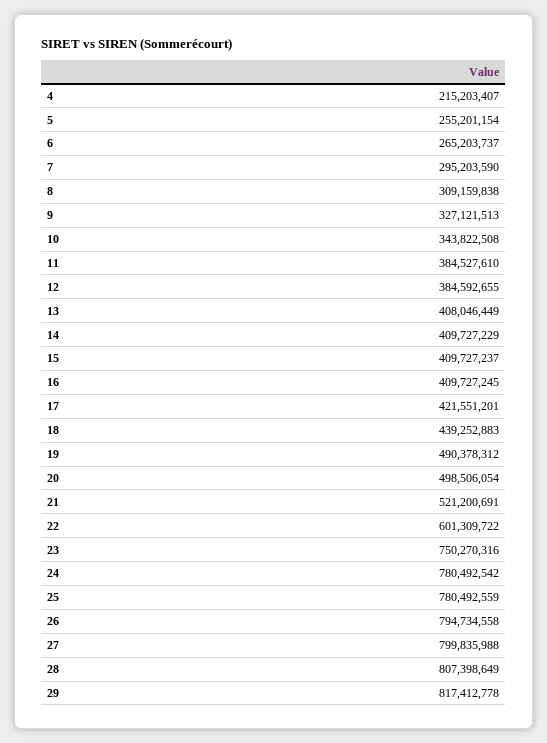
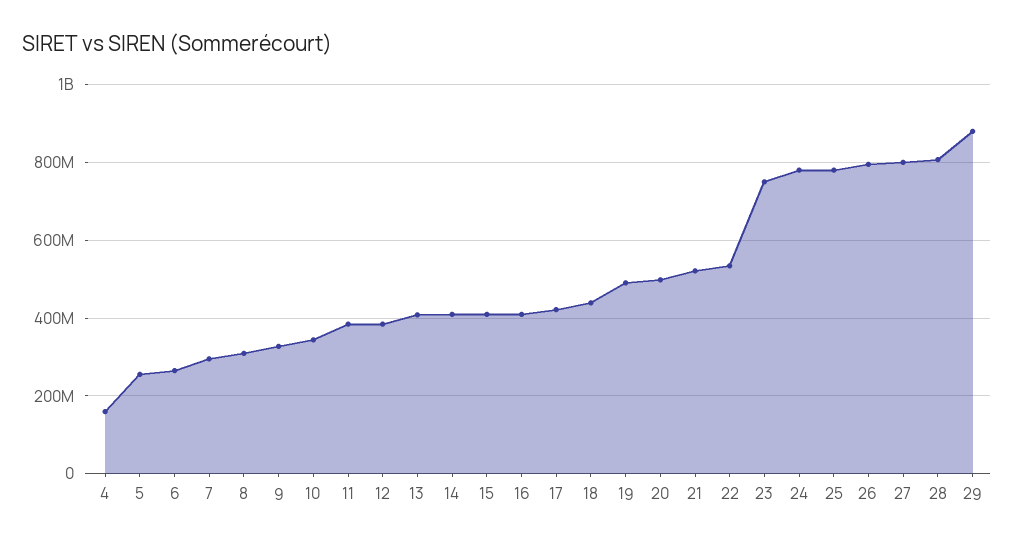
4: 215203407 -> 160000000
22: 601309722 -> 540000000
29: 817412778 -> 880000000

